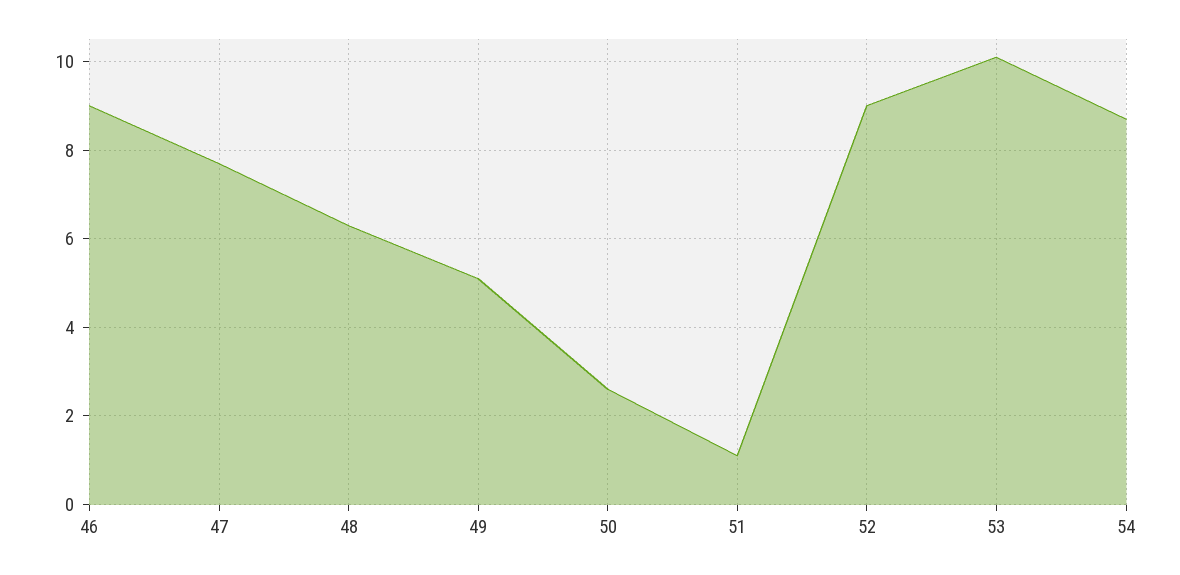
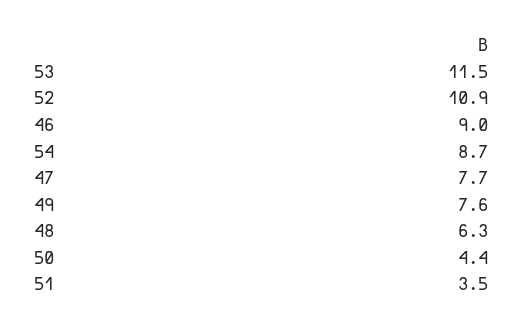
49: 5 -> 7.6
50: 2.5 -> 4.4
51: 1 -> 3.5
52: 9 -> 10.9
53: 10 -> 11.5

